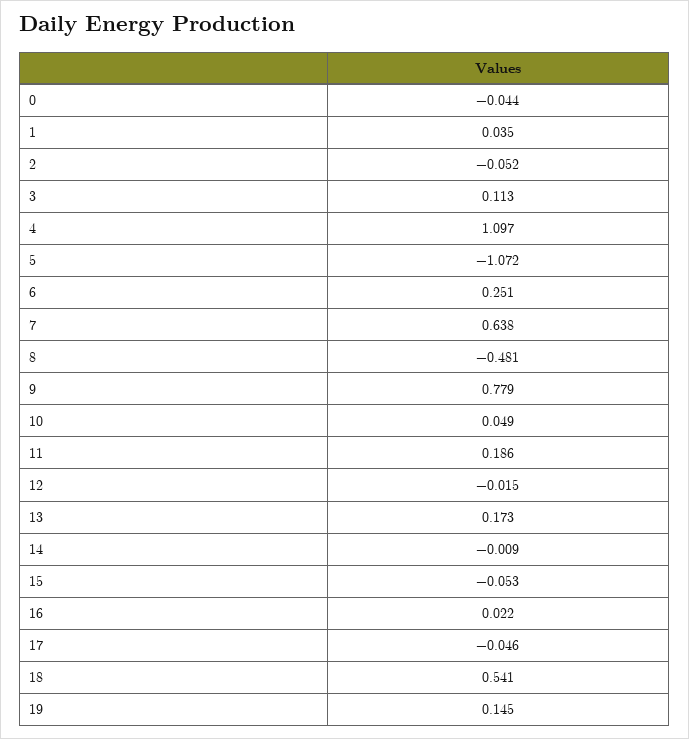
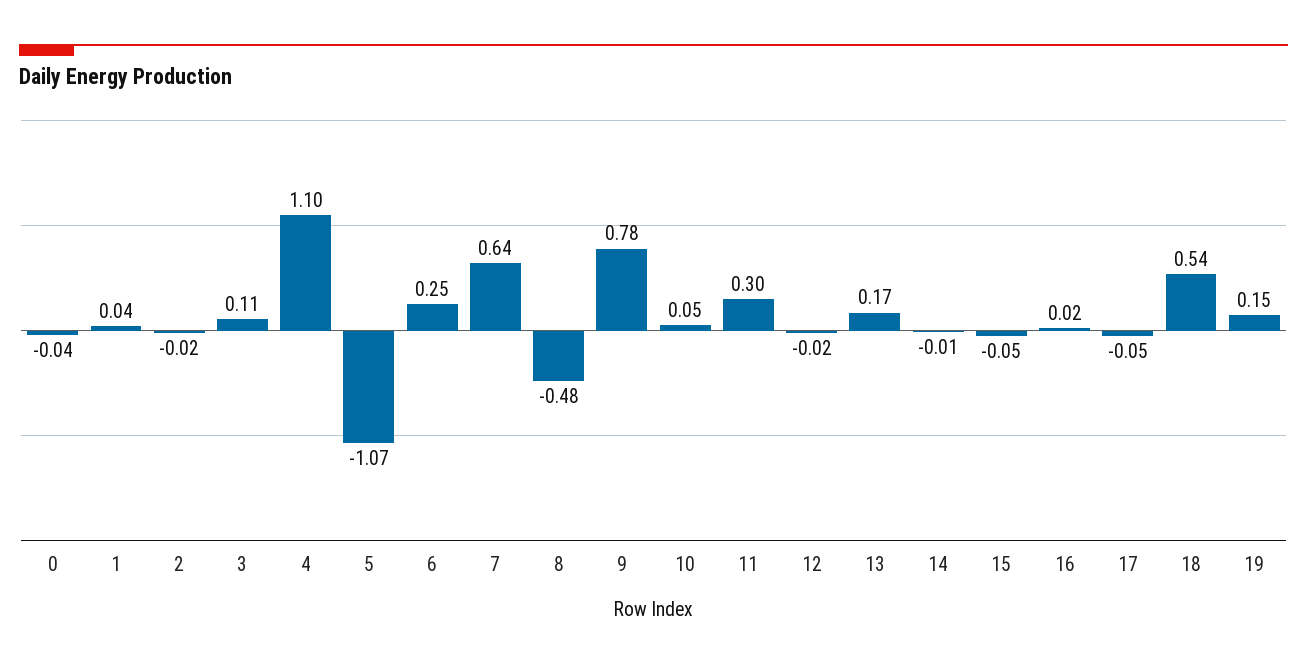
2: -0.052 -> -0.02
11: 0.186 -> 0.3

